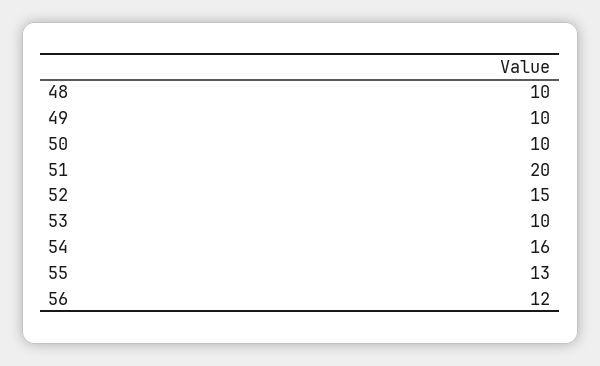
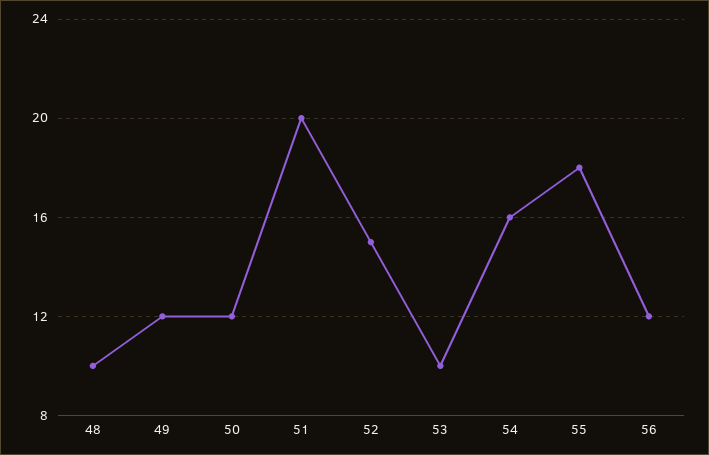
49: 10 -> 12
50: 10 -> 12
55: 13 -> 18

